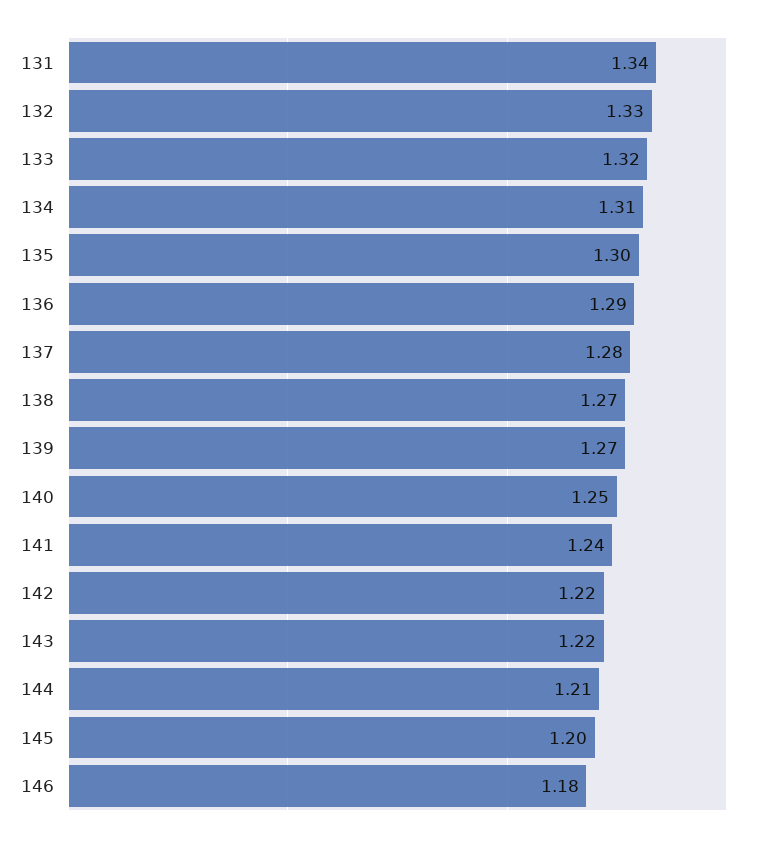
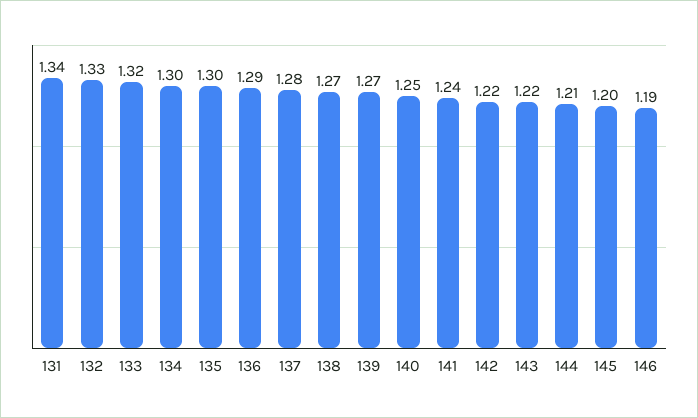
134: 1.31 -> 1.3
146: 1.18 -> 1.19

